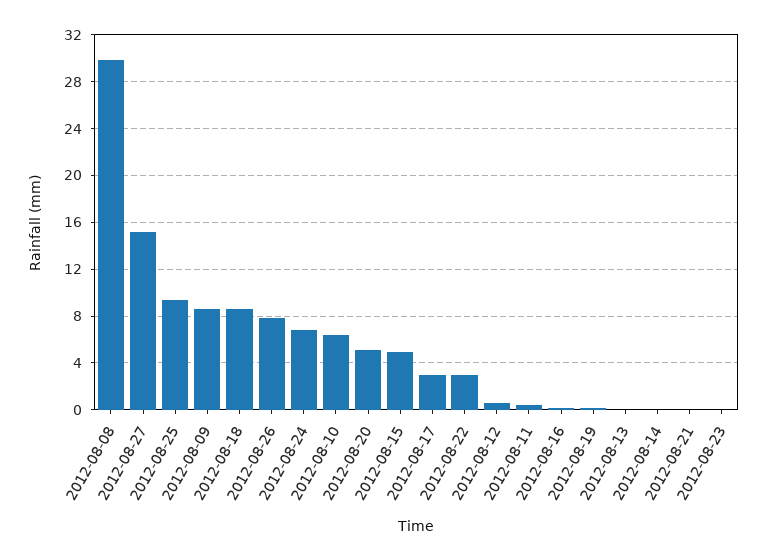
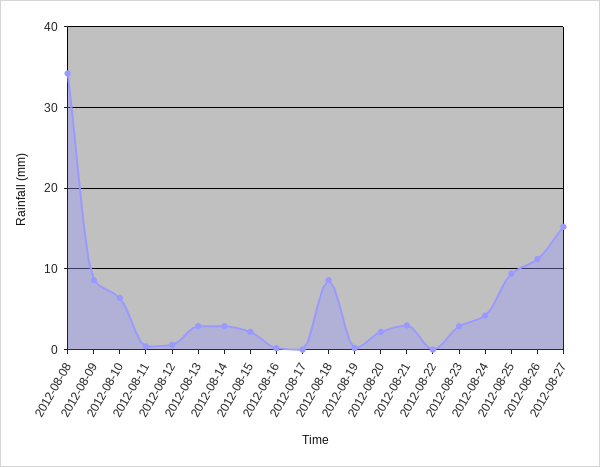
2012-08-08: 30 -> 34
2012-08-26: 8 -> 11
2012-08-24: 7 -> 4
2012-08-20: 5 -> 2
2012-08-15: 5 -> 2
2012-08-17: 3 -> 0
2012-08-22: 3 -> 0
2012-08-13: 0 -> 3
2012-08-14: 0 -> 3
2012-08-21: 0 -> 3
2012-08-23: 0 -> 3

